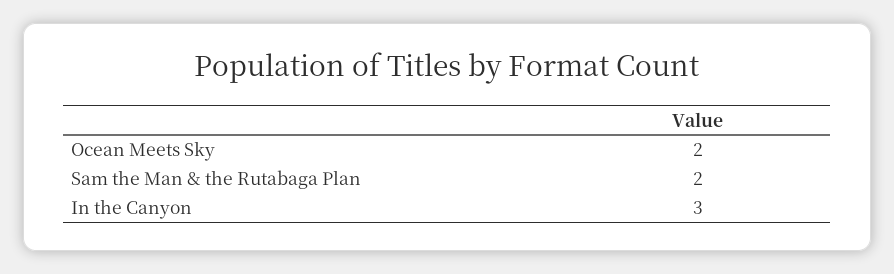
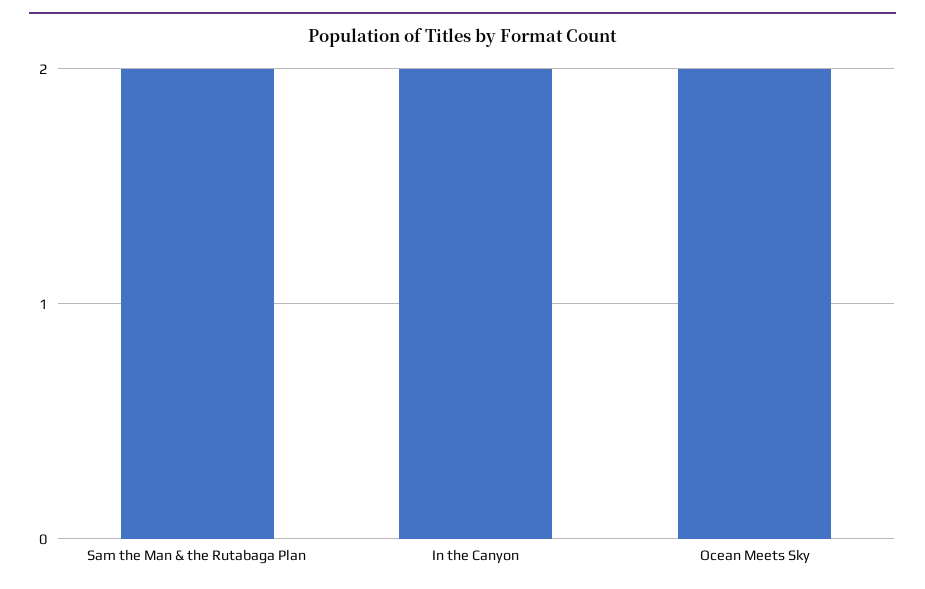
In the Canyon: 3 -> 2

